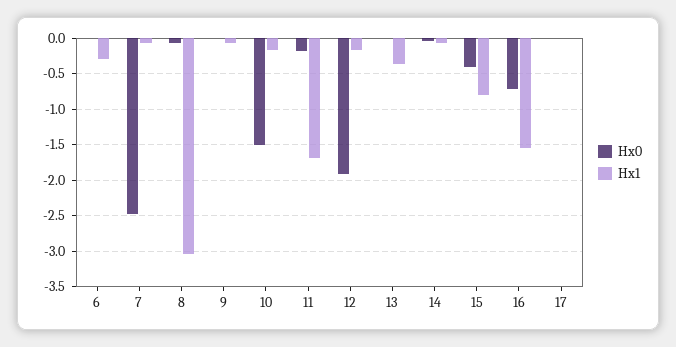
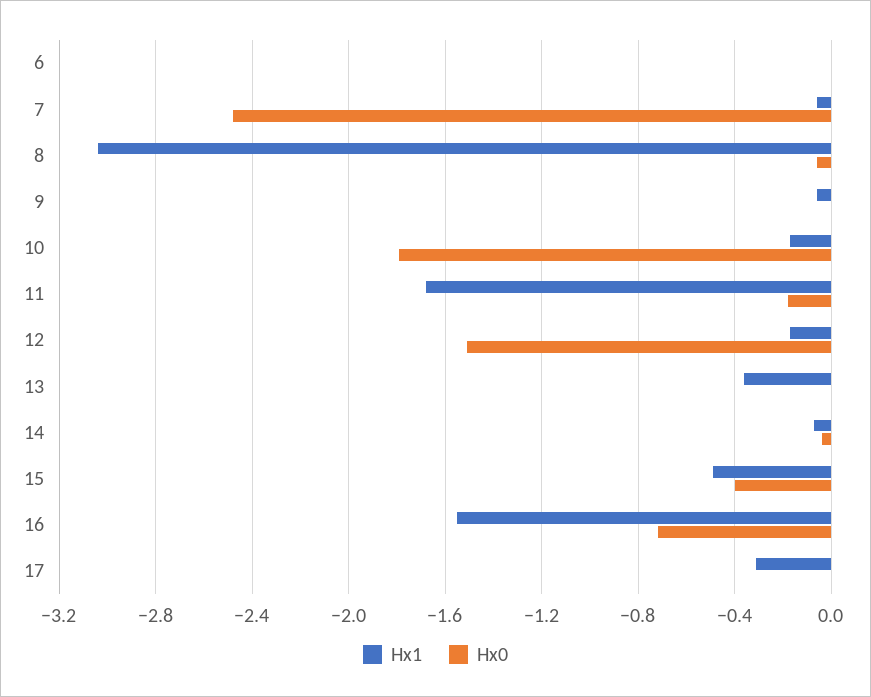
Hx1, 6: -0.3 -> 0
Hx0, 10: -1.5 -> -1.8
Hx0, 12: -1.9 -> -1.5
Hx1, 15: -0.8 -> -0.5
Hx1, 17: 0 -> -0.3

